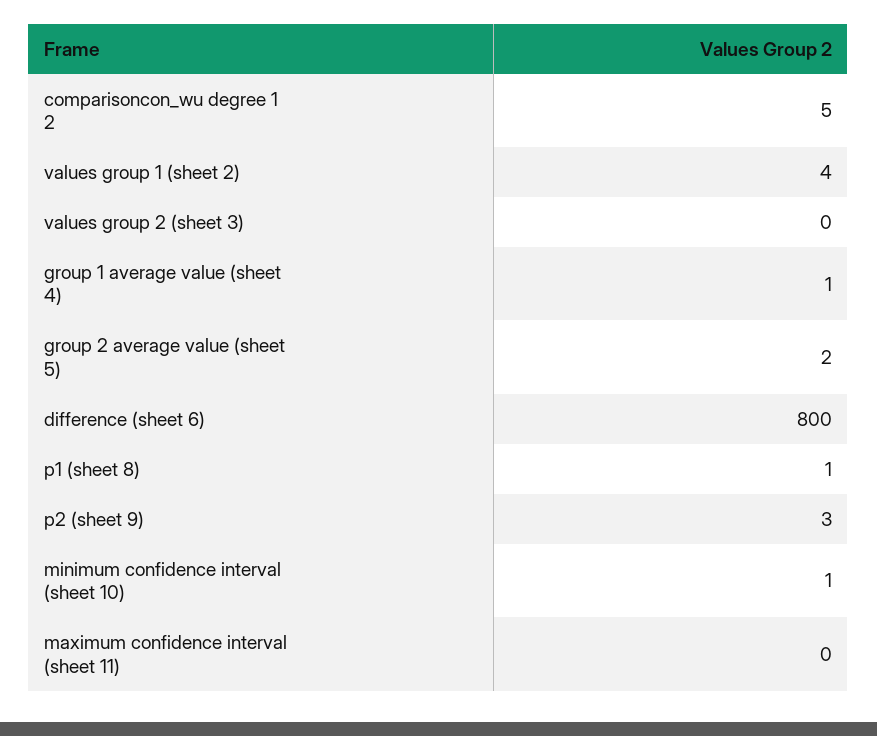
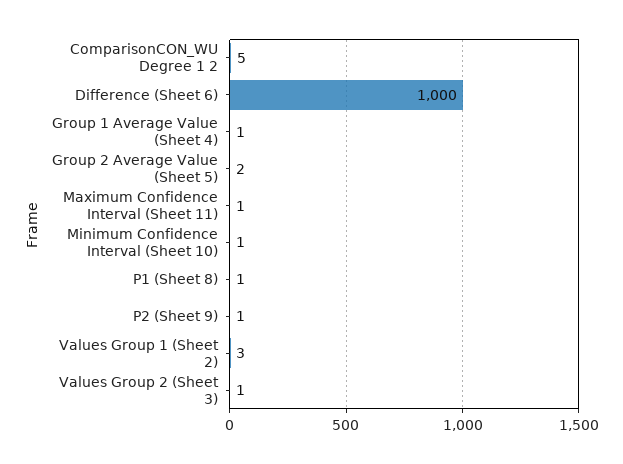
values group 1 (sheet 2): 4 -> 3
values group 2 (sheet 3): 0 -> 1
difference (sheet 6): 800 -> 1000
p2 (sheet 9): 3 -> 1
maximum confidence interval (sheet 11): 0 -> 1

